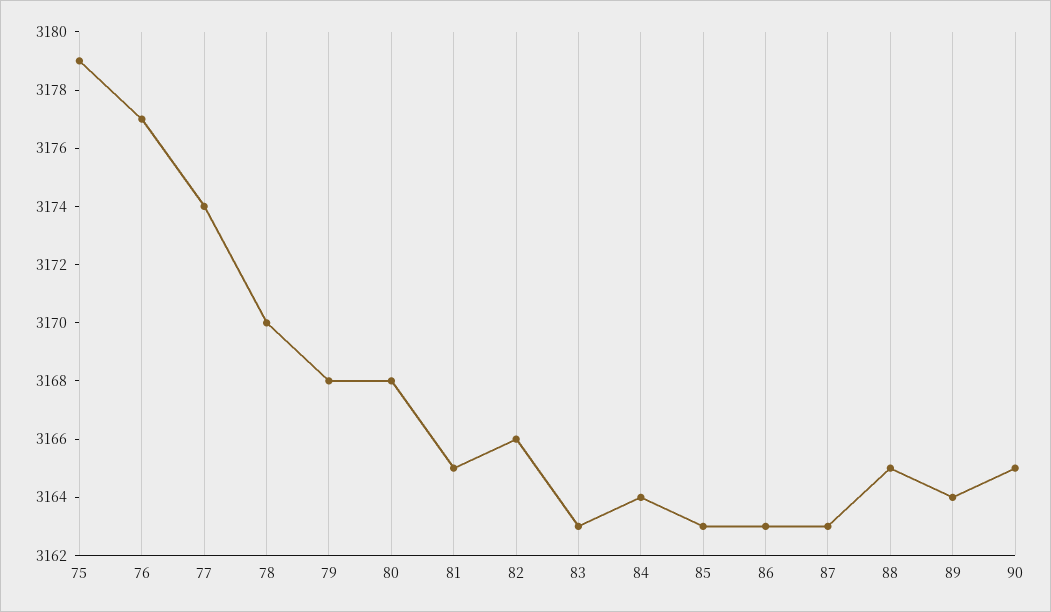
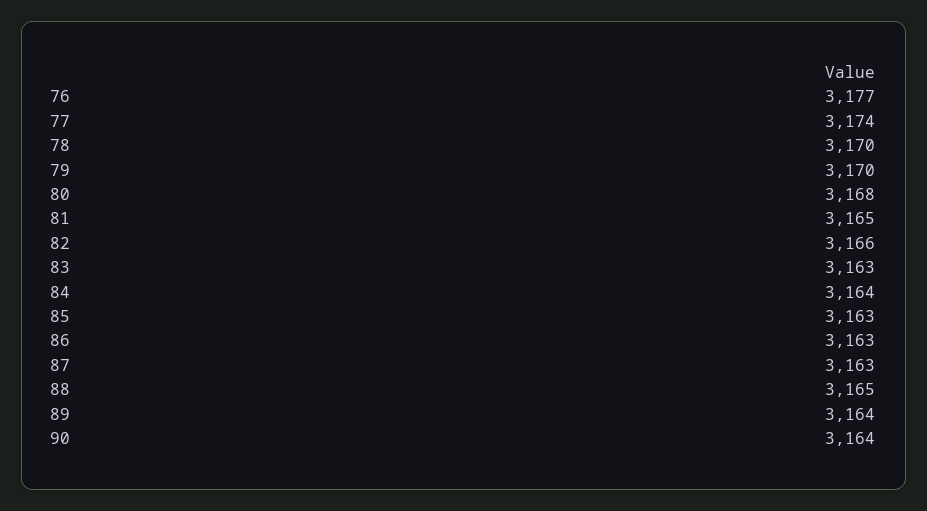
75: 3179 -> none
79: 3168 -> 3170
90: 3165 -> 3164

